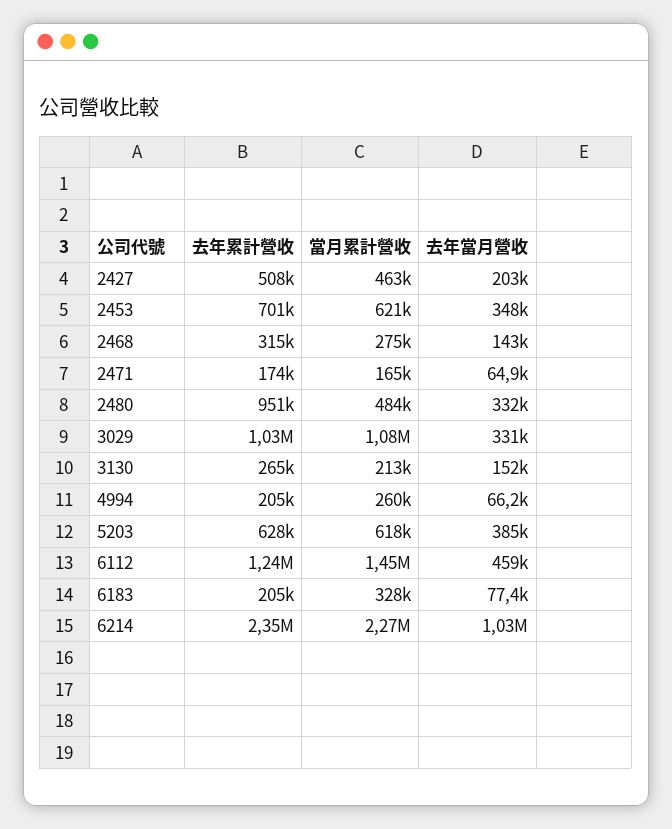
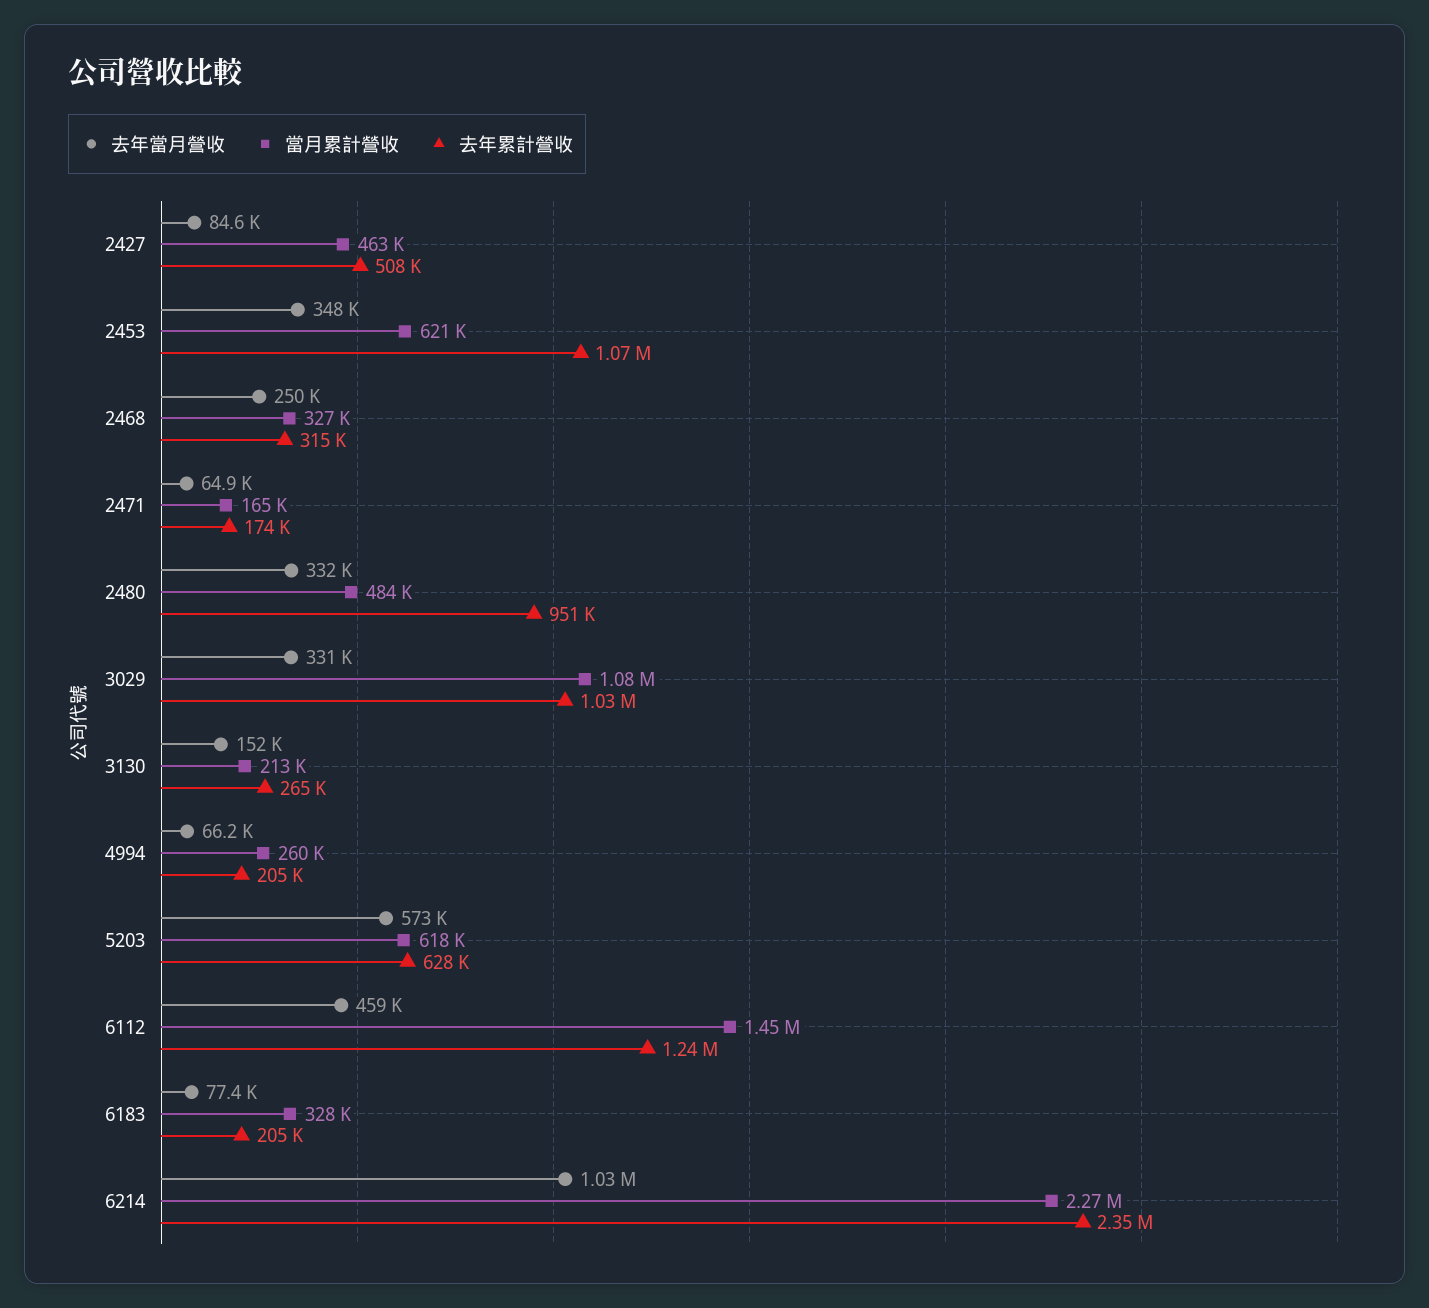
去年當月營收, 2427: 203000 -> 84600
去年累計營收, 2453: 701000 -> 1070000
當月累計營收, 2468: 275000 -> 327000
去年當月營收, 2468: 143000 -> 250000
去年當月營收, 5203: 385000 -> 573000

